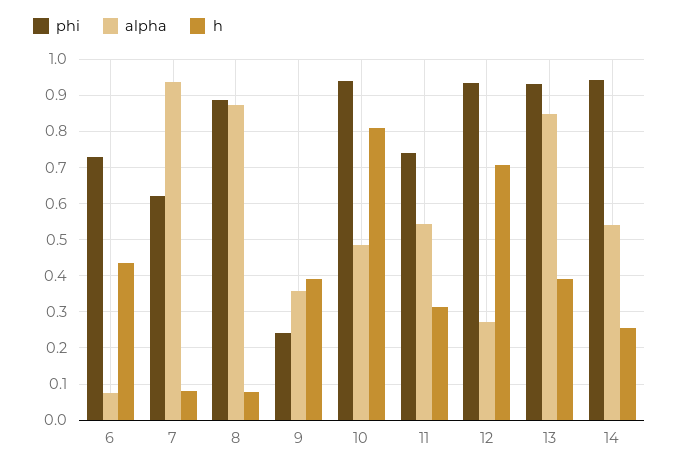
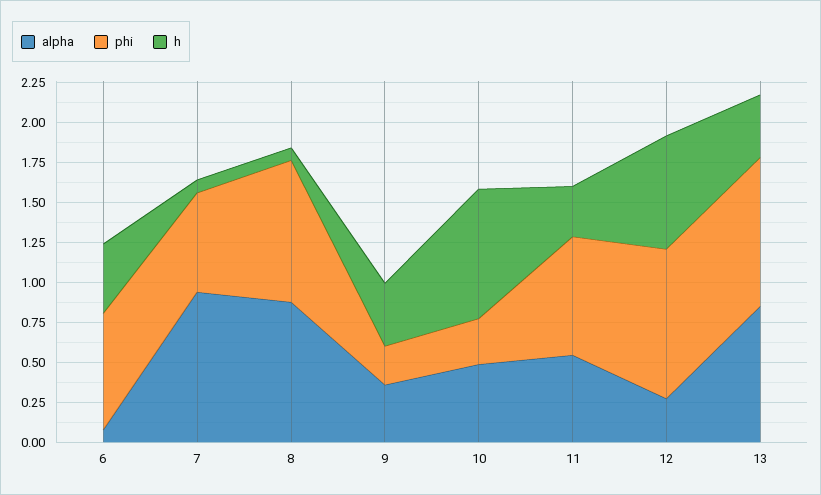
phi, 10: 0.94 -> 0.25
phi, 14: 0.94 -> none
alpha, 14: 0.54 -> none
h, 14: 0.26 -> none

